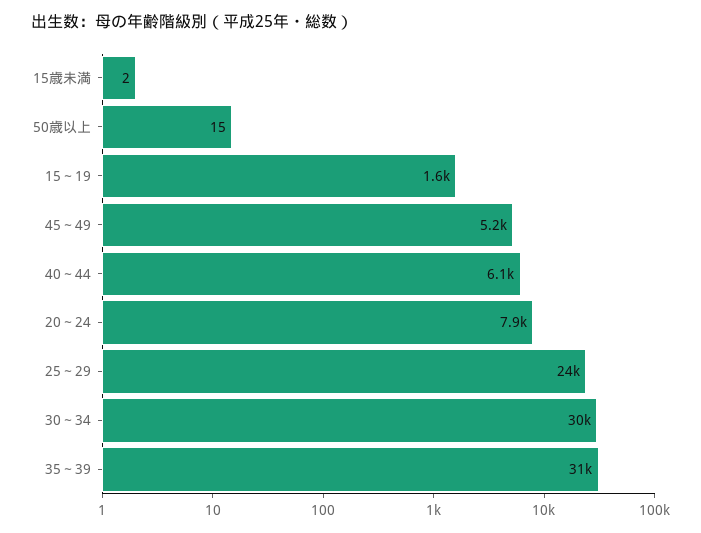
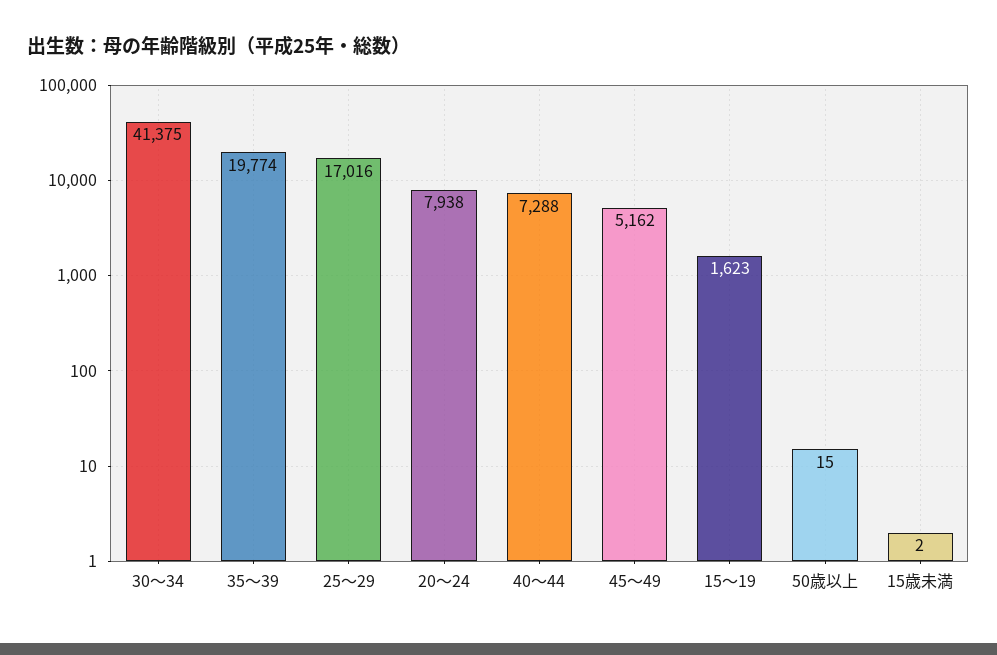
40～44: 6100 -> 7288
25～29: 24000 -> 17016
30～34: 30000 -> 41375
35～39: 31000 -> 19774

